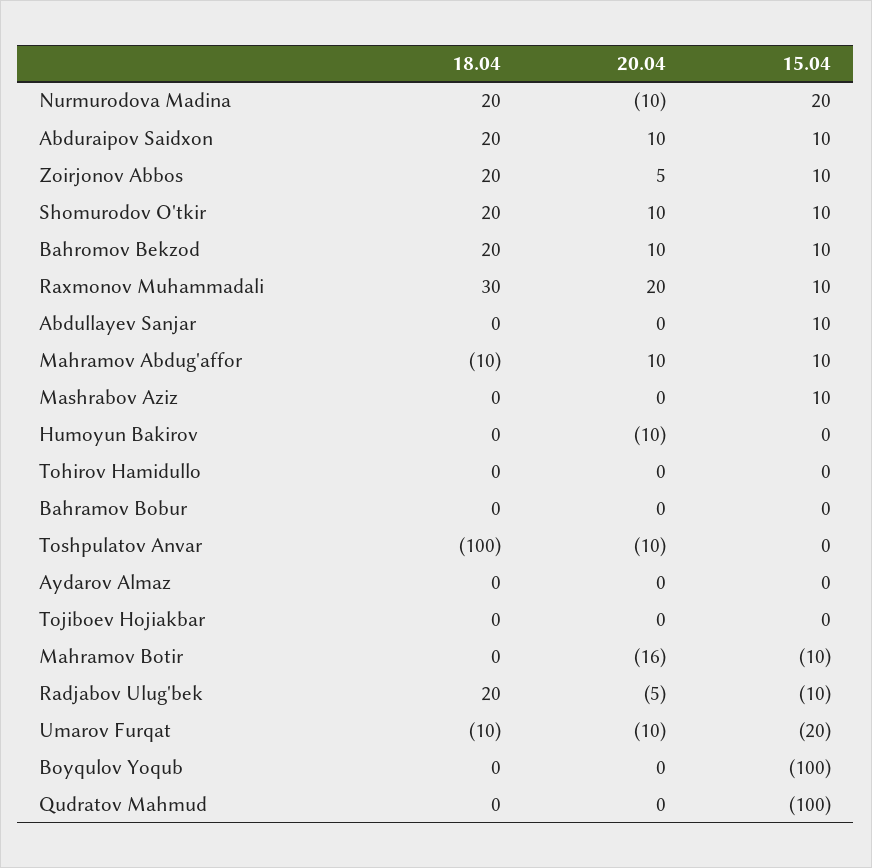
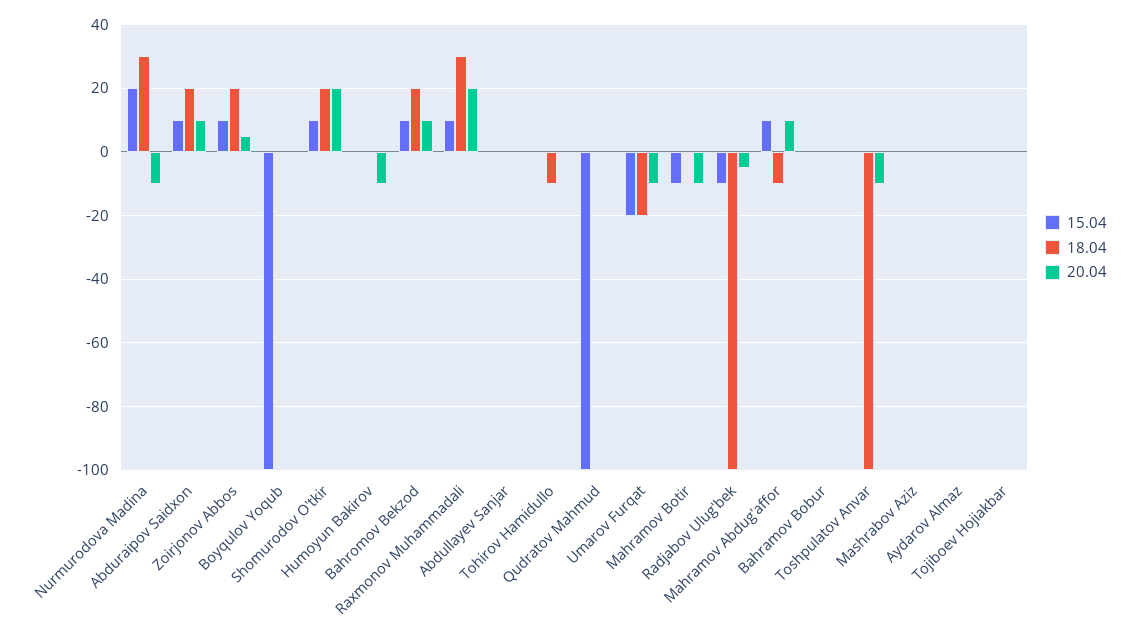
18.04, Nurmurodova Madina: 20 -> 30
20.04, Shomurodov O'tkir: 10 -> 20
15.04, Abdullayev Sanjar: 10 -> 0
15.04, Mashrabov Aziz: 10 -> 0
18.04, Tohirov Hamidullo: 0 -> -10
20.04, Mahramov Botir: -16 -> -10
18.04, Radjabov Ulug'bek: 20 -> -100
18.04, Umarov Furqat: -10 -> -20

